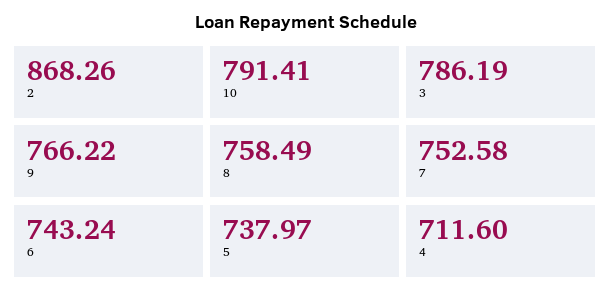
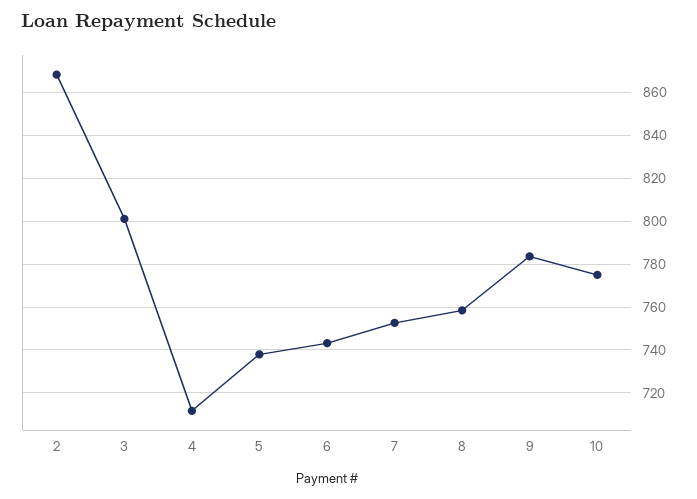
10: 791.41 -> 775
3: 786.19 -> 800
9: 766.22 -> 785

